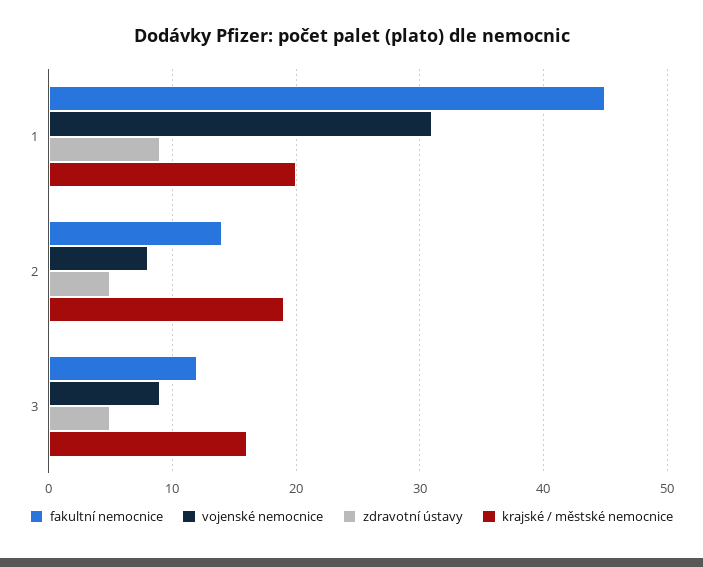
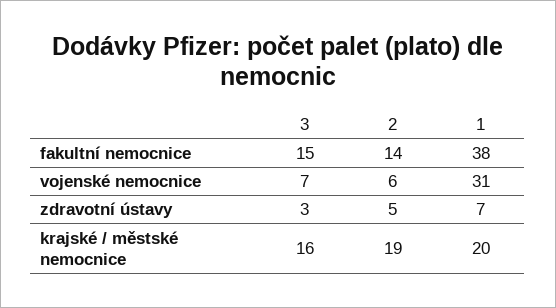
fakultní nemocnice, 1: 45 -> 38
zdravotní ústavy, 1: 9 -> 7
vojenské nemocnice, 2: 8 -> 6
fakultní nemocnice, 3: 12 -> 15
vojenské nemocnice, 3: 9 -> 7
zdravotní ústavy, 3: 5 -> 3

